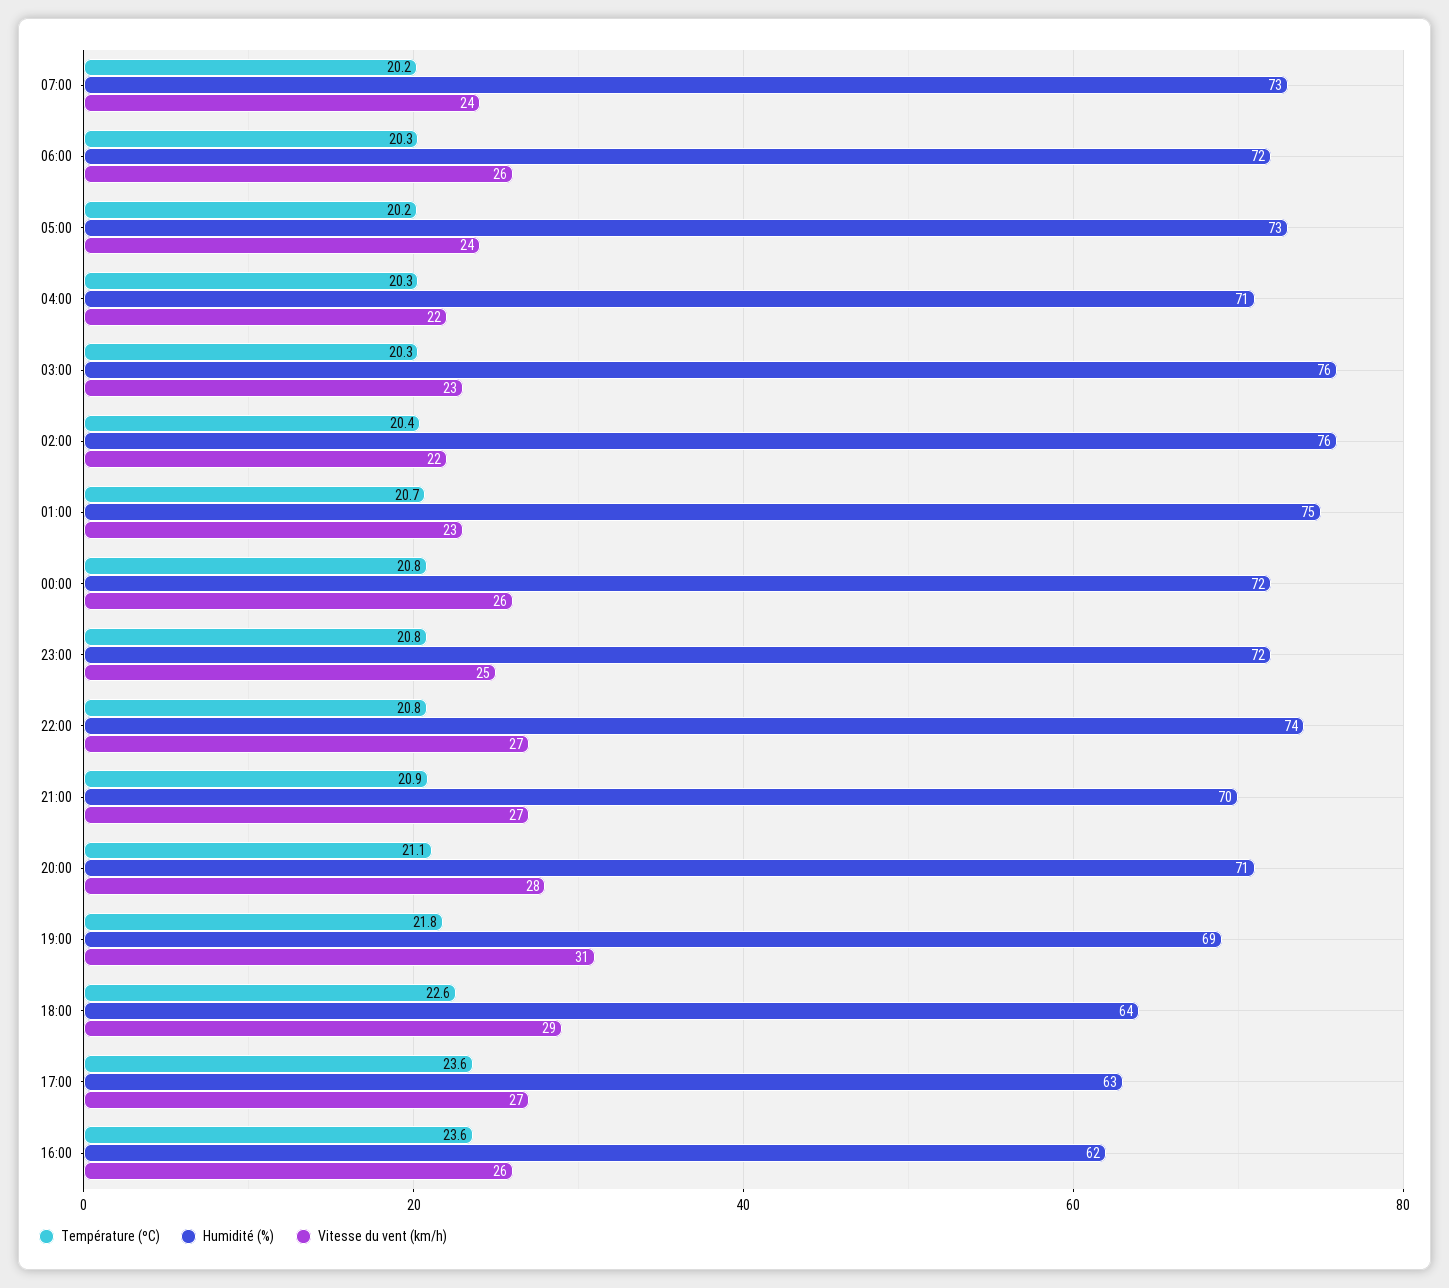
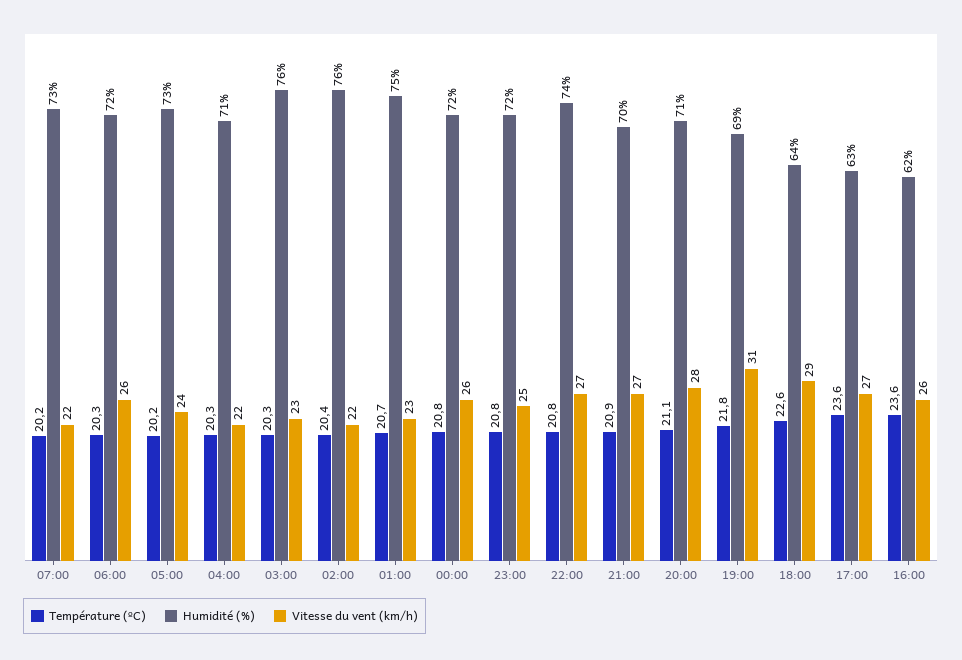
Vitesse du vent (km/h), 07:00: 24 -> 22

